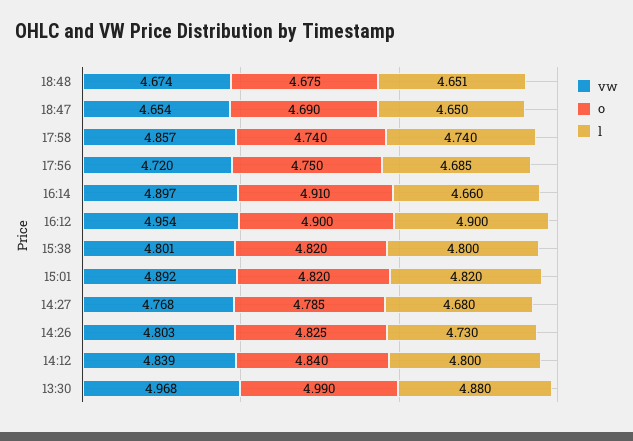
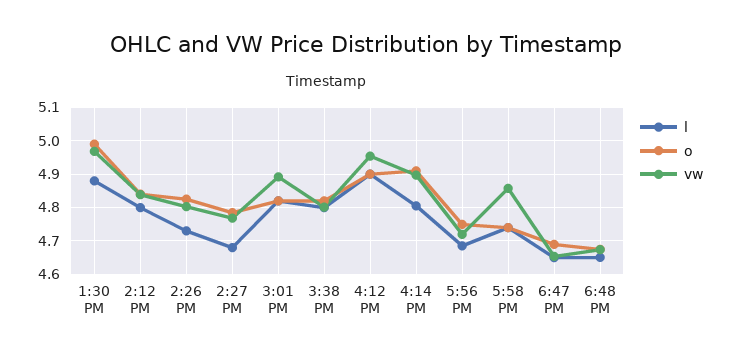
l, 16:14: 4.66 -> 4.8

